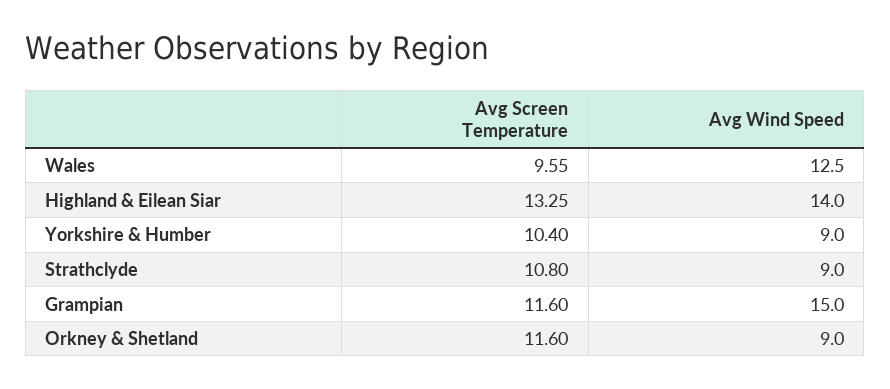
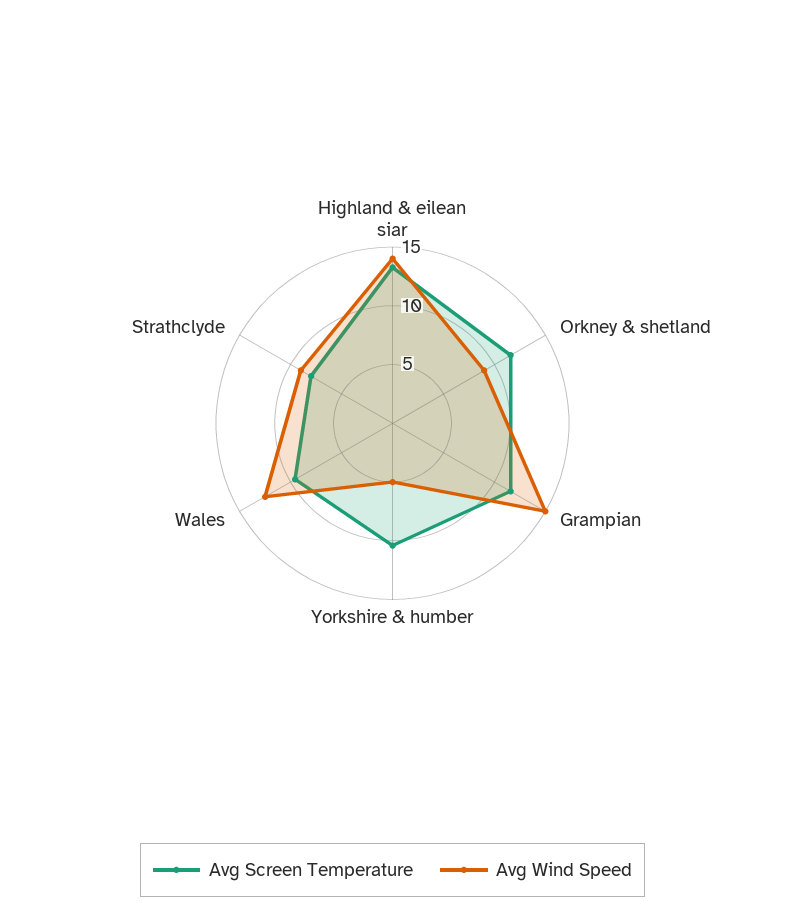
Avg Wind Speed, Yorkshire & Humber: 9 -> 5
Avg Screen Temperature, Strathclyde: 10.8 -> 8

